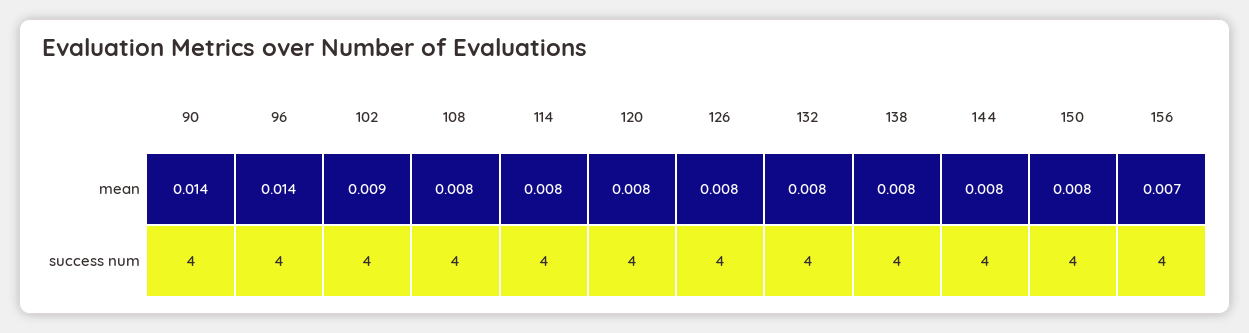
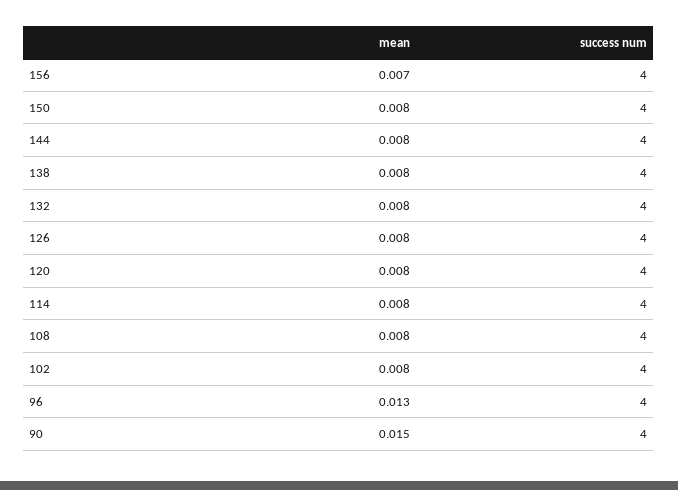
90, mean: 0.014 -> 0.015
96, mean: 0.014 -> 0.013
102, mean: 0.009 -> 0.008

